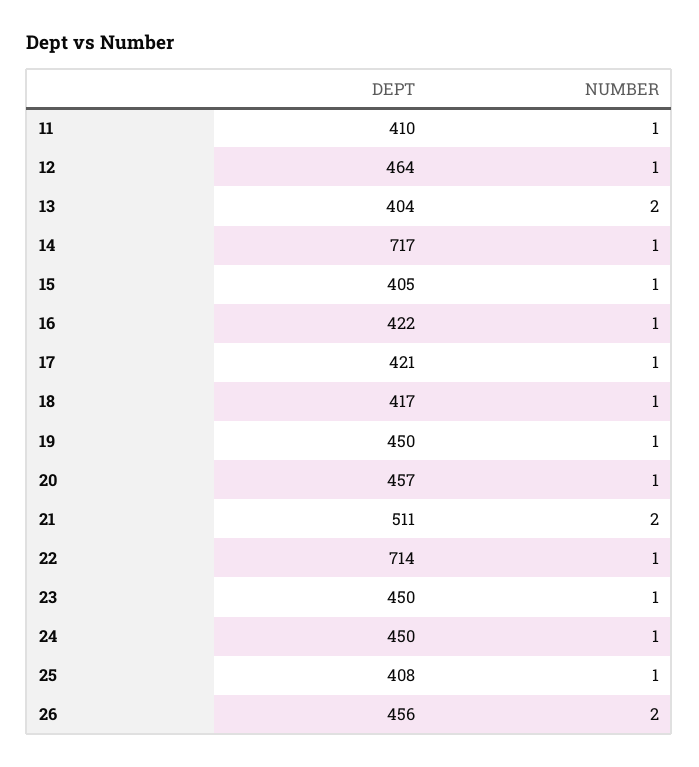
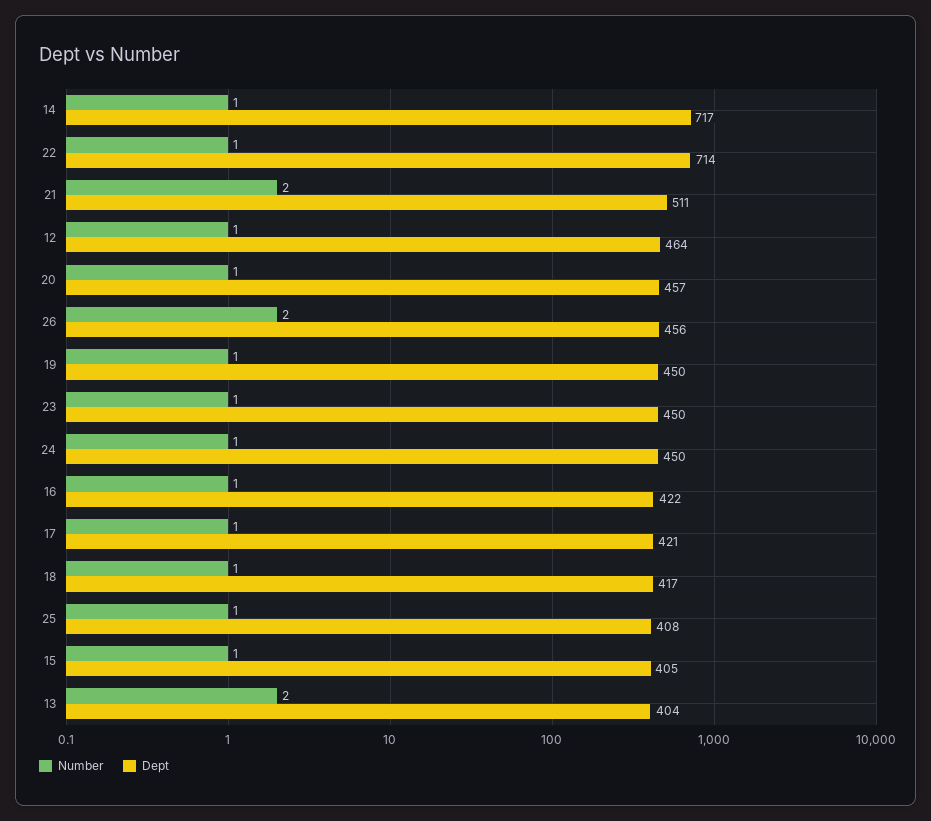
DEPT, 11: 410 -> none
NUMBER, 11: 1 -> none

